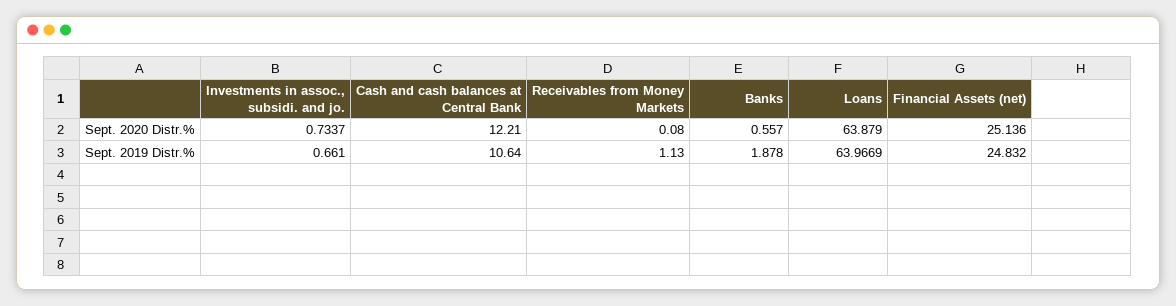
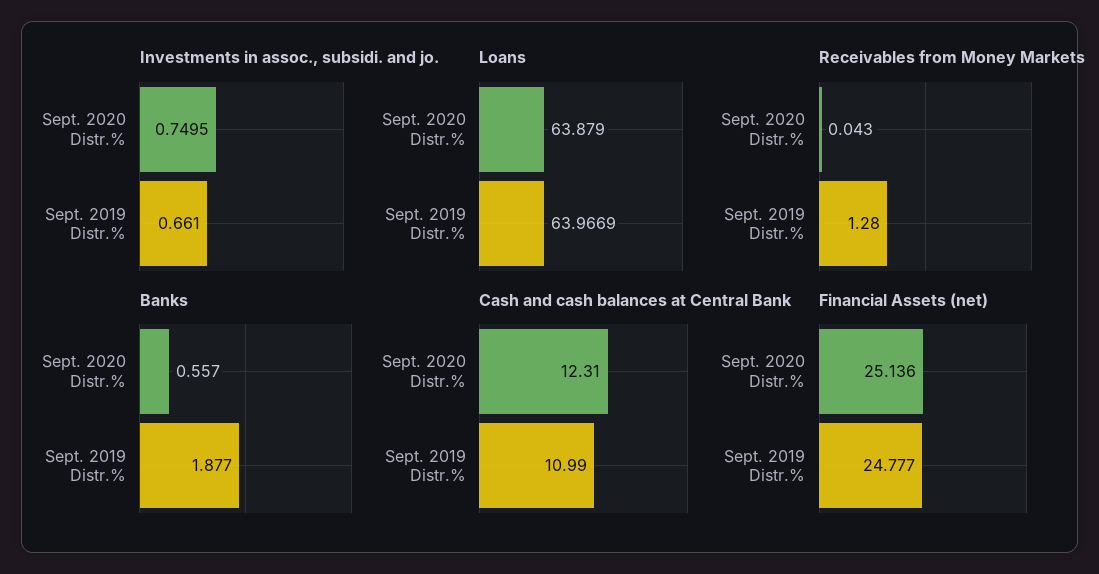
Investments in assoc., subsidi. and jo., Sept. 2020 Distr.%: 0.7337 -> 0.7495
Cash and cash balances at Central Bank, Sept. 2020 Distr.%: 12.21 -> 12.31
Receivables from Money Markets, Sept. 2020 Distr.%: 0.08 -> 0.043
Cash and cash balances at Central Bank, Sept. 2019 Distr.%: 10.64 -> 10.99
Receivables from Money Markets, Sept. 2019 Distr.%: 1.13 -> 1.28
Banks, Sept. 2019 Distr.%: 1.878 -> 1.877
Financial Assets (net), Sept. 2019 Distr.%: 24.832 -> 24.777

